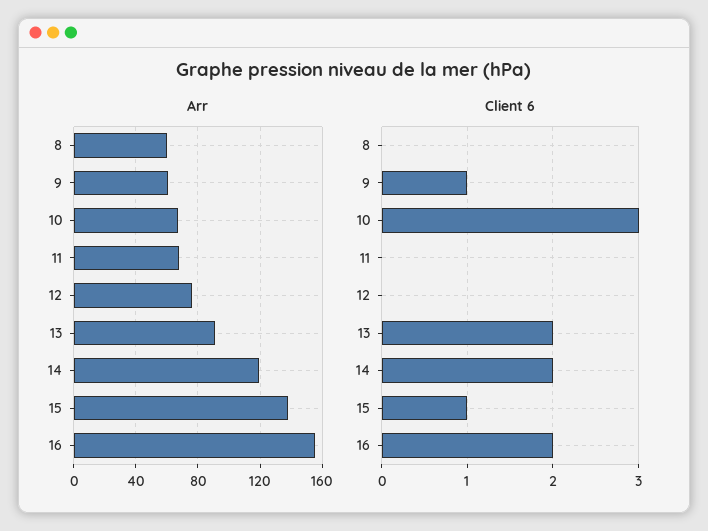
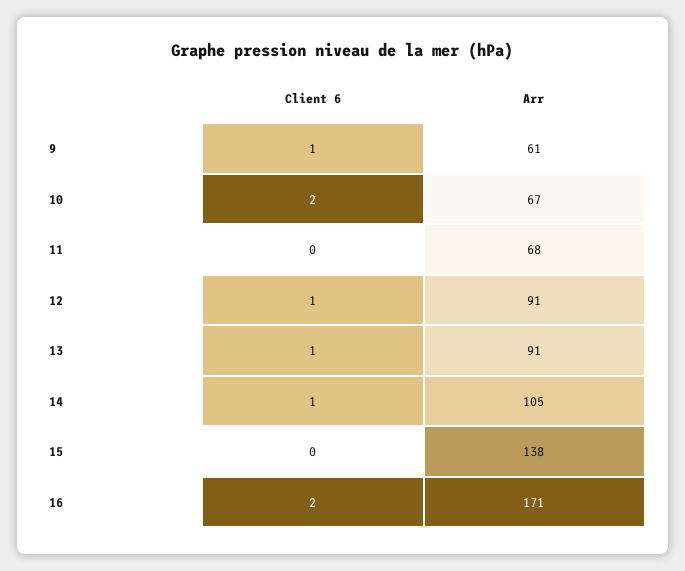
Arr, 8: 60 -> none
Arr, 12: 75 -> 91
Arr, 14: 120 -> 105
Arr, 16: 155 -> 171
Client 6, 8: 0 -> none
Client 6, 10: 3 -> 2
Client 6, 12: 0 -> 1
Client 6, 13: 2 -> 1
Client 6, 14: 2 -> 1
Client 6, 15: 1 -> 0

